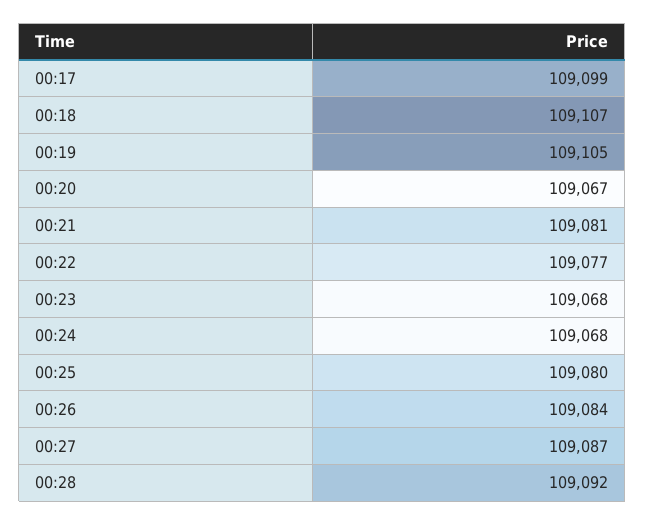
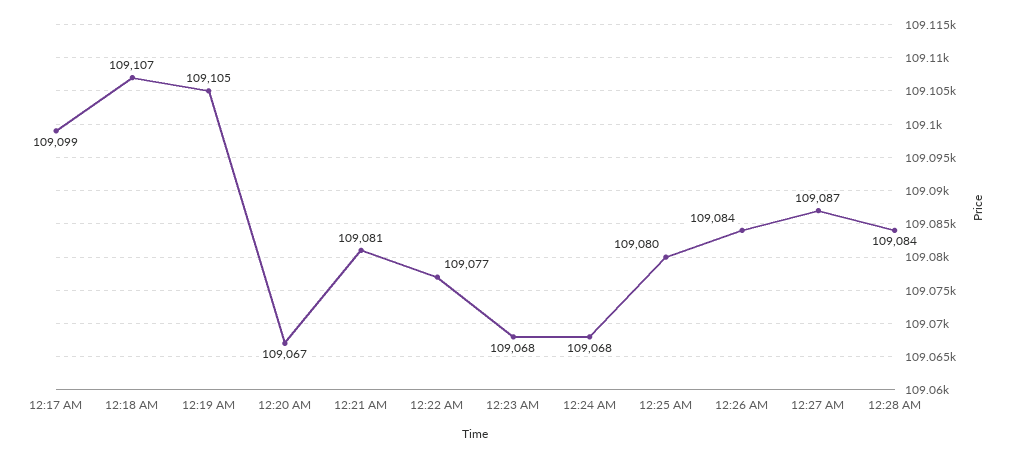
00:28: 109092 -> 109084

